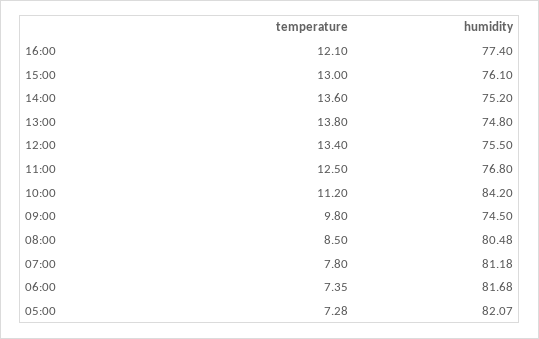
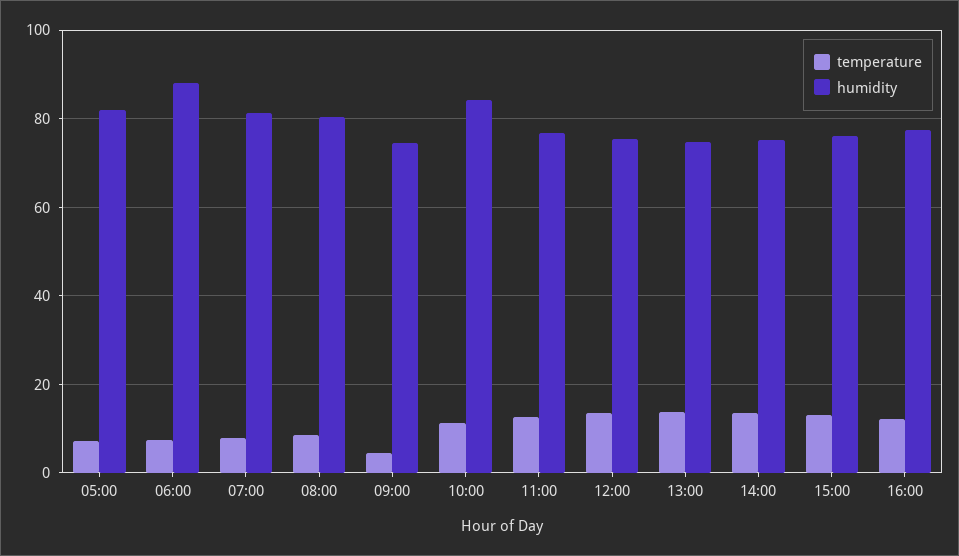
temperature, 09:00: 9.8 -> 4
humidity, 06:00: 81.68 -> 88

